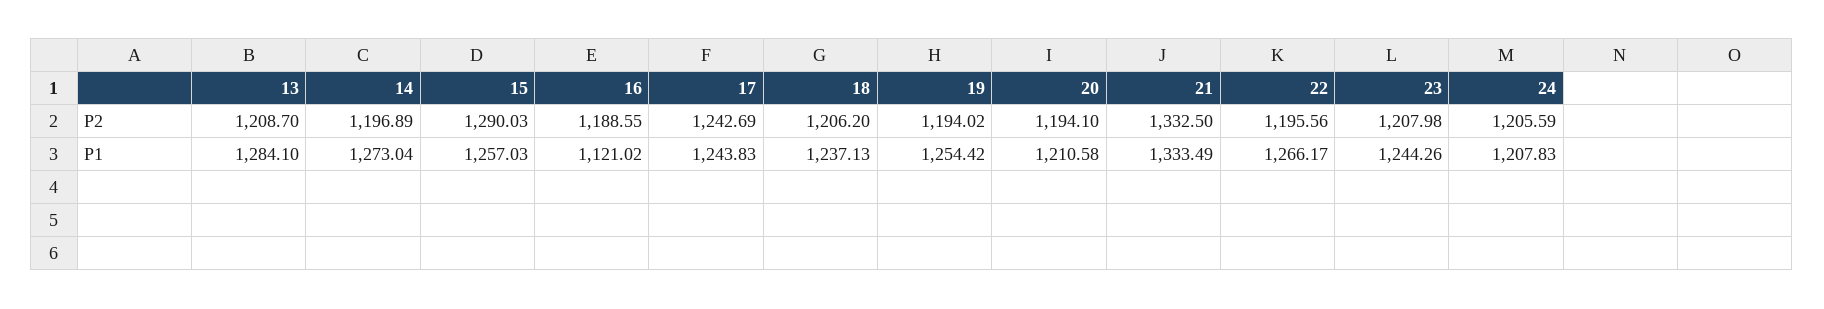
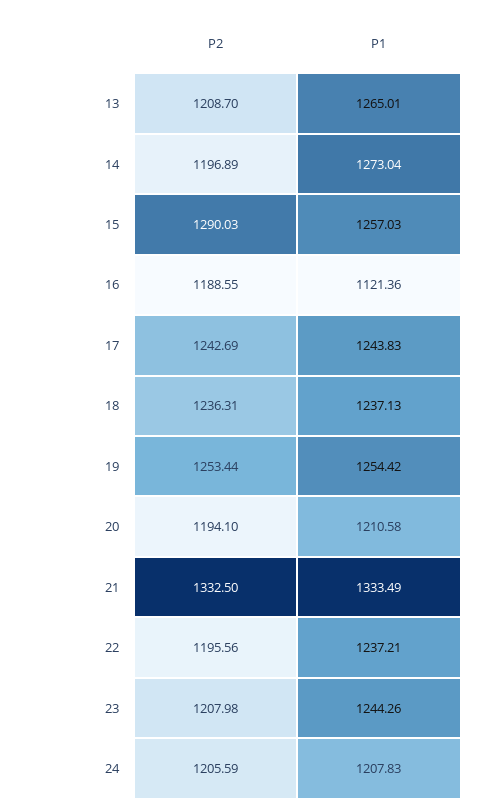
18, P2: 1206.2 -> 1236.31
19, P2: 1194.02 -> 1253.44
13, P1: 1284.1 -> 1265.01
16, P1: 1121.02 -> 1121.36
22, P1: 1266.17 -> 1237.21

